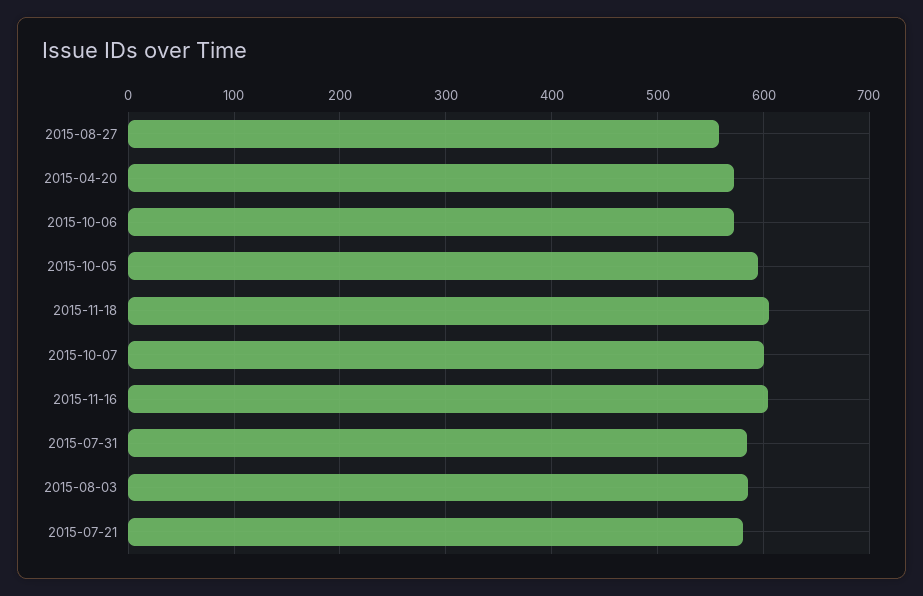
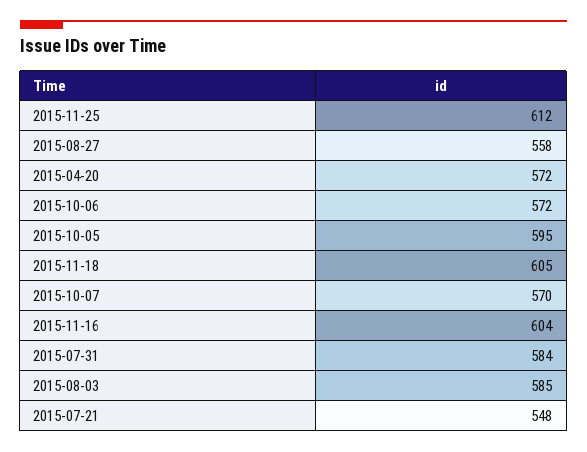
2015-10-07: 600 -> 570
2015-07-21: 580 -> 548
2015-11-25: none -> 612

